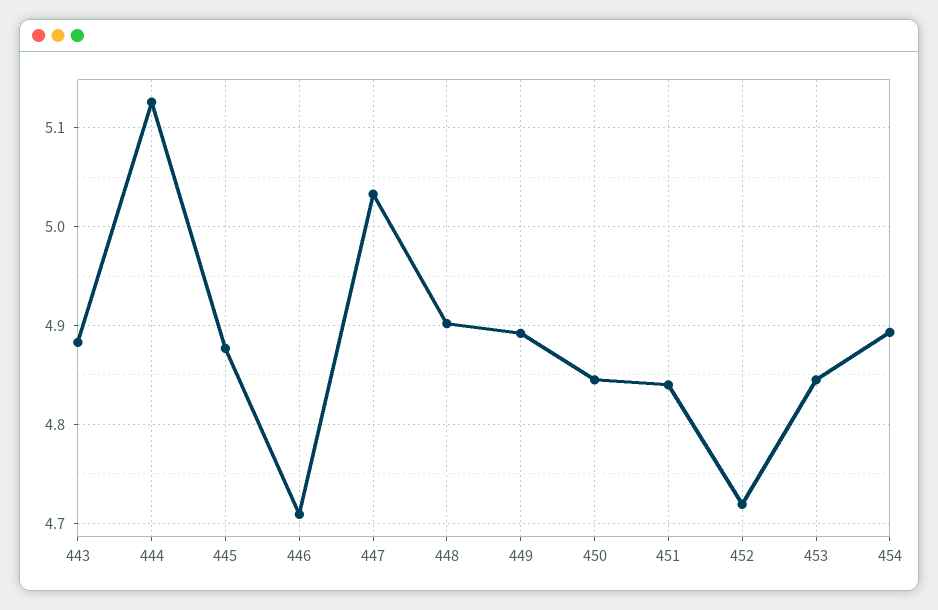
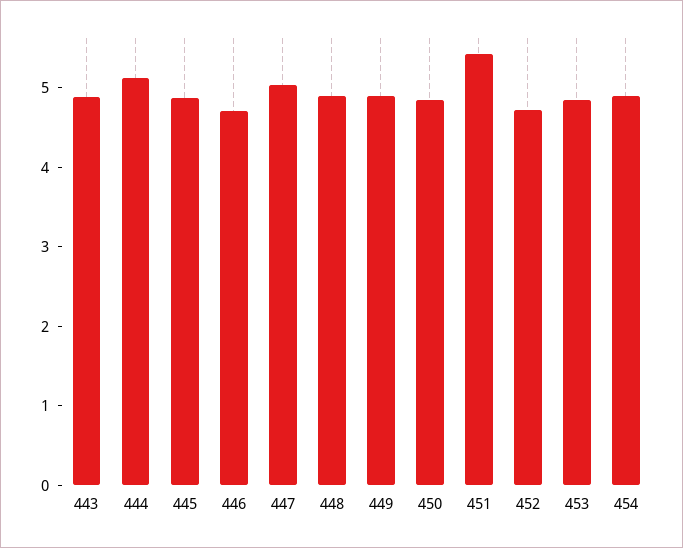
451: 4.84 -> 5.4

